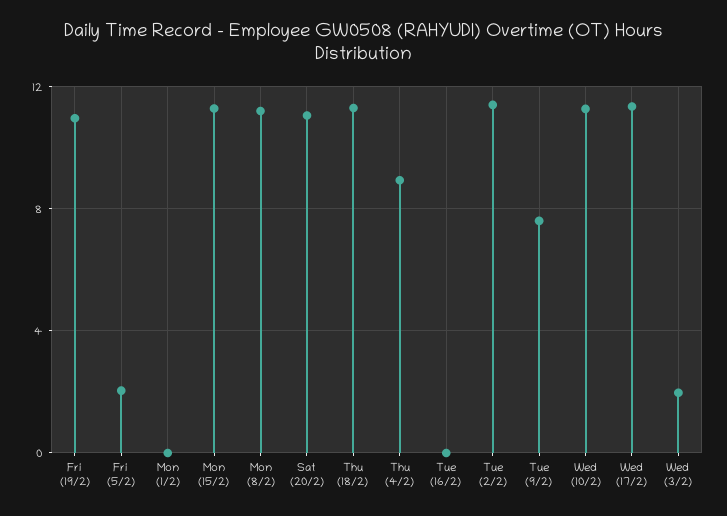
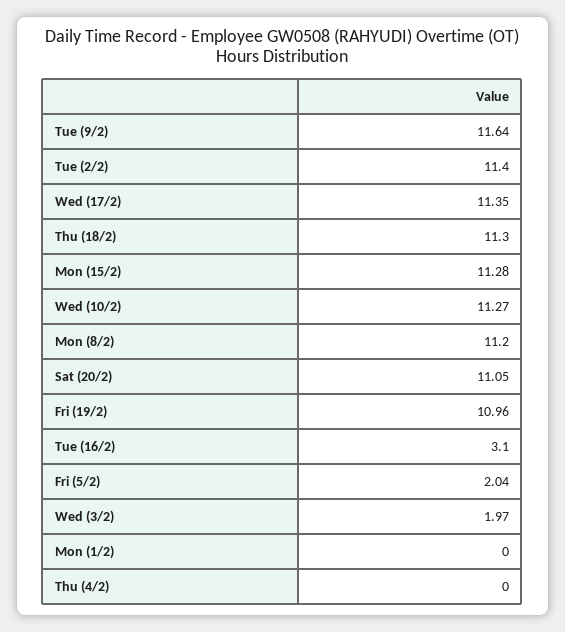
Thu (4/2): 9 -> 0
Tue (16/2): 0 -> 3.1
Tue (9/2): 7.5 -> 11.64

